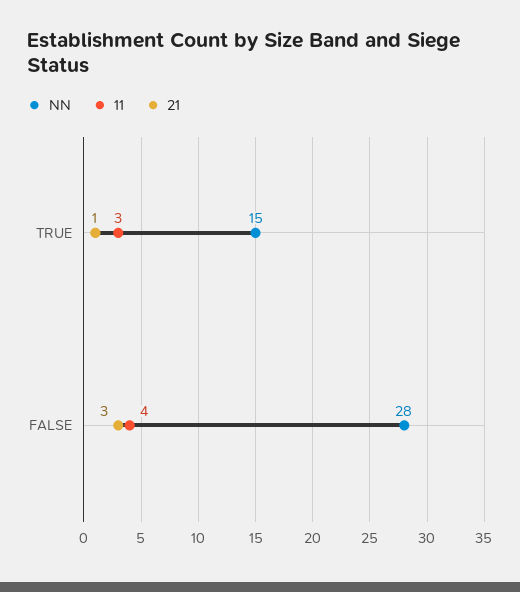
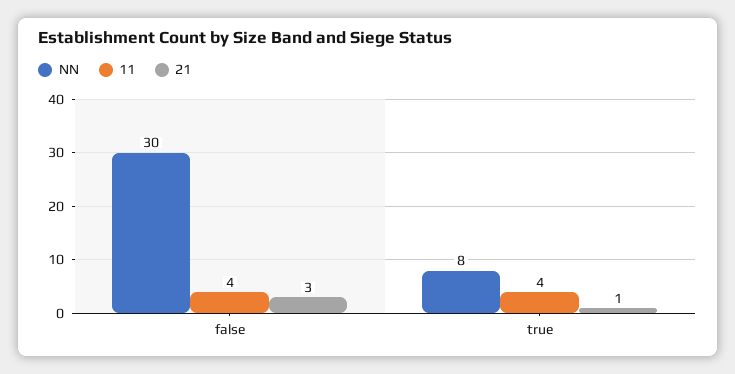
NN, TRUE: 15 -> 8
11, TRUE: 3 -> 4
NN, FALSE: 28 -> 30

